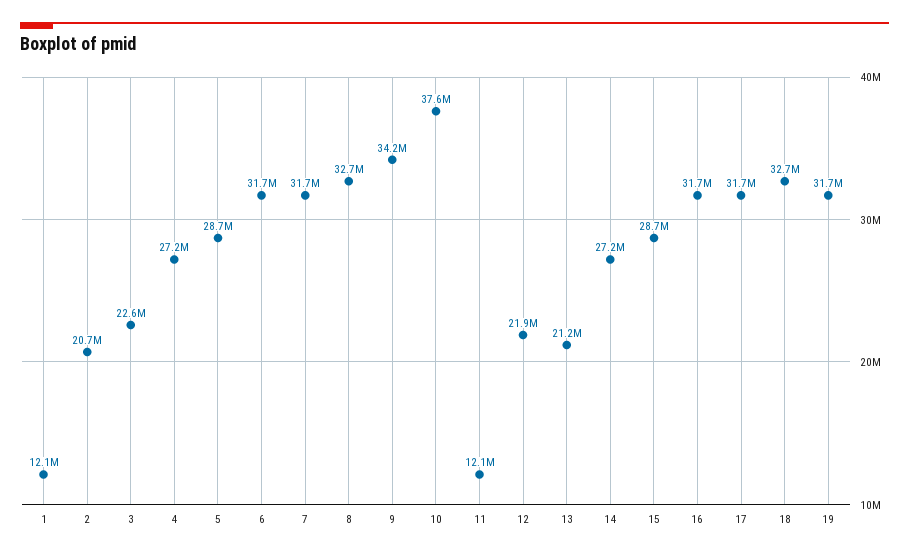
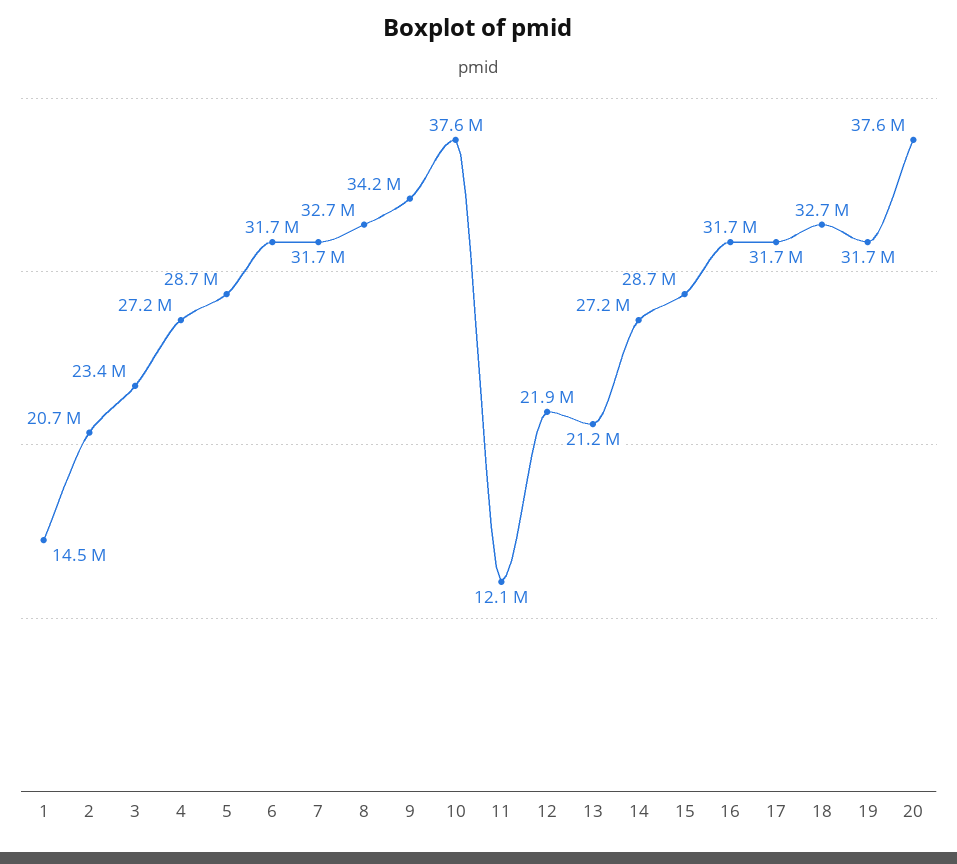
1: 12100000 -> 14500000
3: 22600000 -> 23400000
20: none -> 37600000

